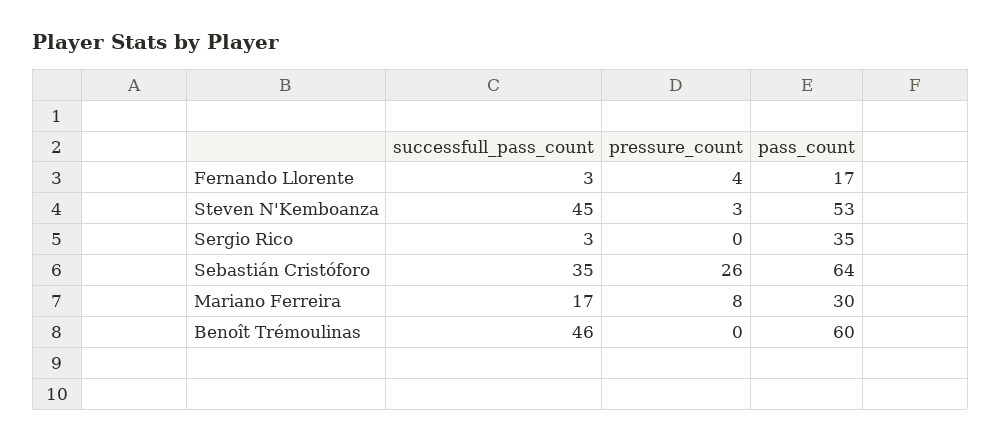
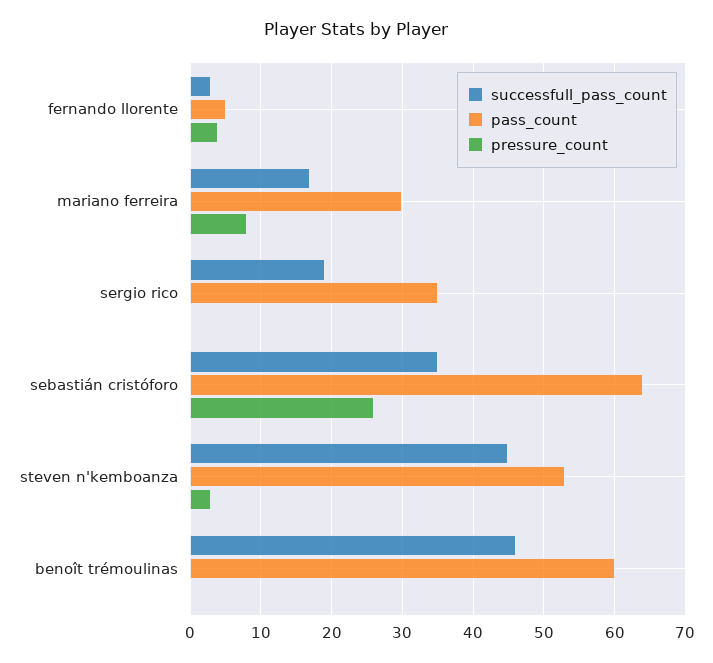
pass_count, Fernando Llorente: 17 -> 5
successfull_pass_count, Sergio Rico: 3 -> 19

